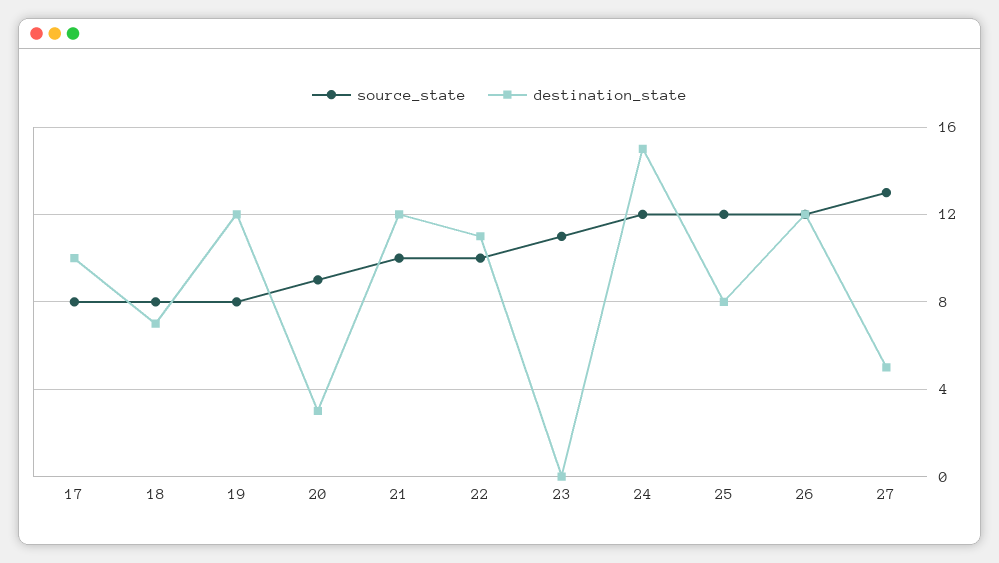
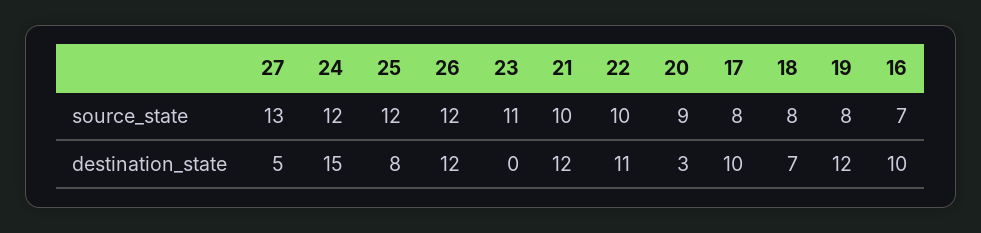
source_state, 16: none -> 7
destination_state, 16: none -> 10

